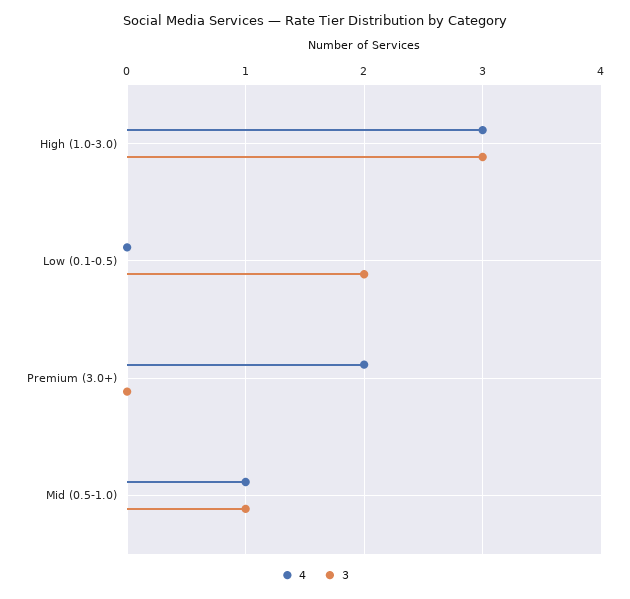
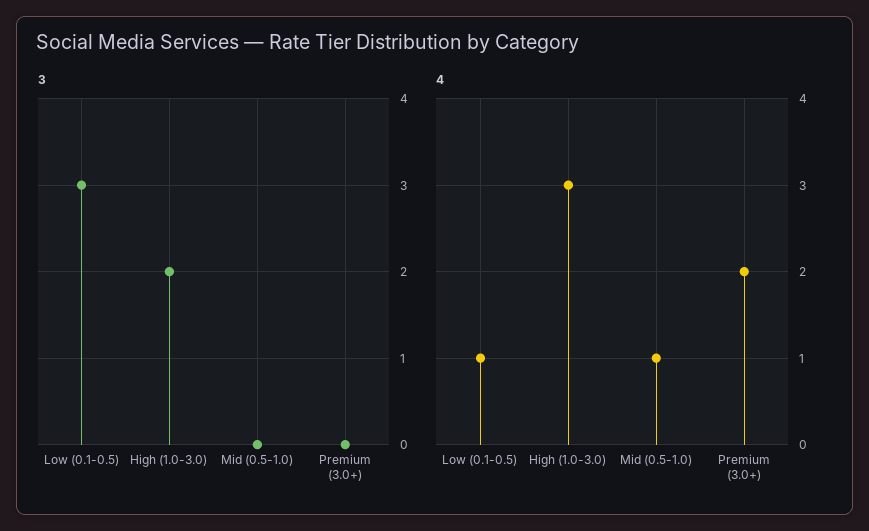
3, High (1.0-3.0): 3 -> 2
4, Low (0.1-0.5): 0 -> 1
3, Low (0.1-0.5): 2 -> 3
3, Mid (0.5-1.0): 1 -> 0

